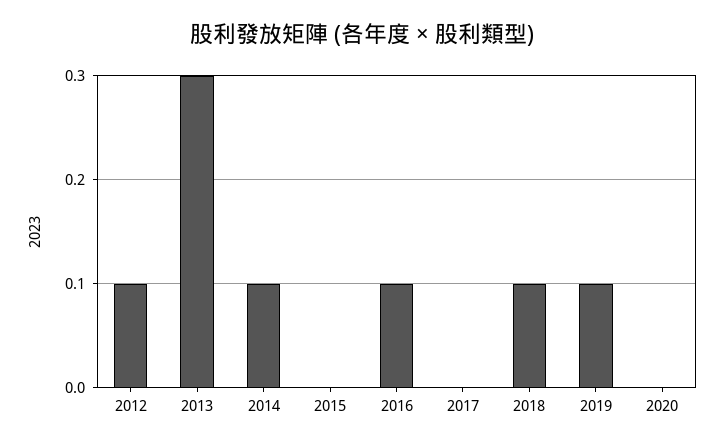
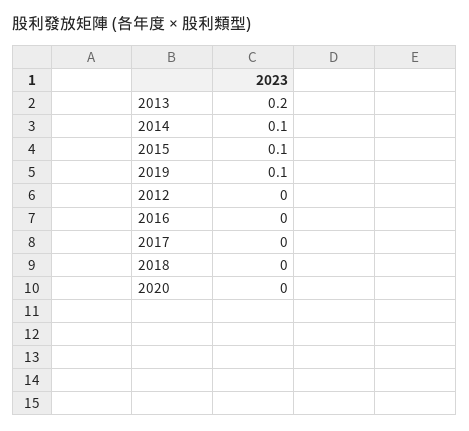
2012: 0.1 -> 0
2013: 0.3 -> 0.2
2015: 0 -> 0.1
2016: 0.1 -> 0
2018: 0.1 -> 0

